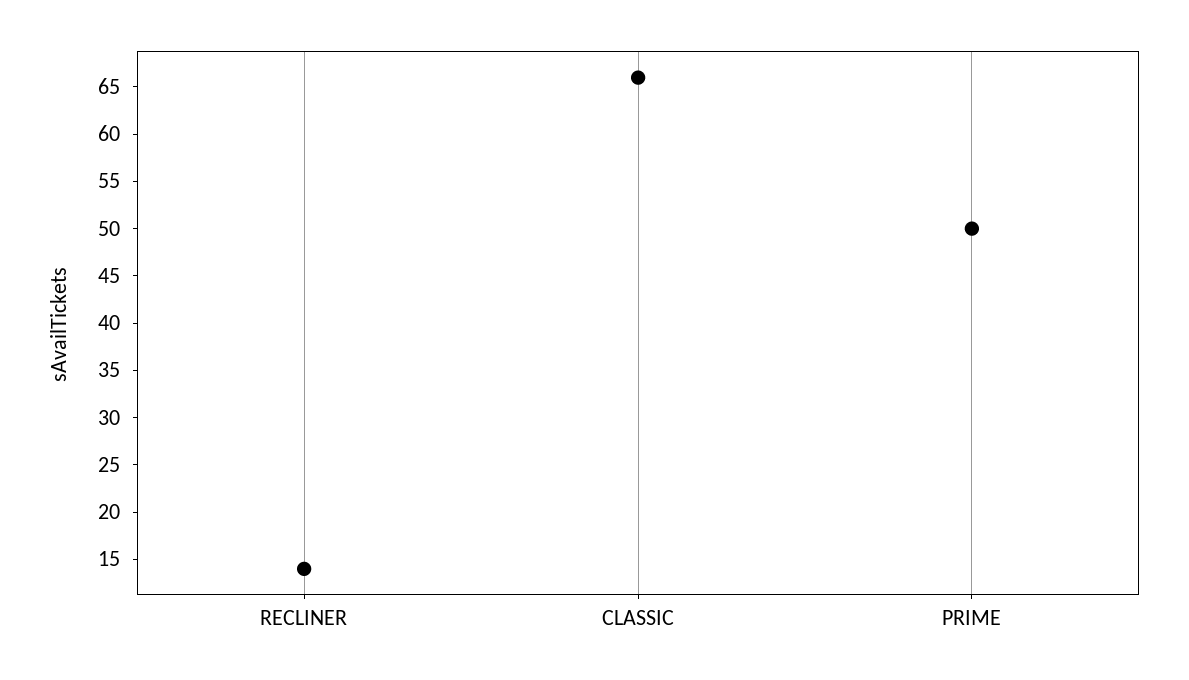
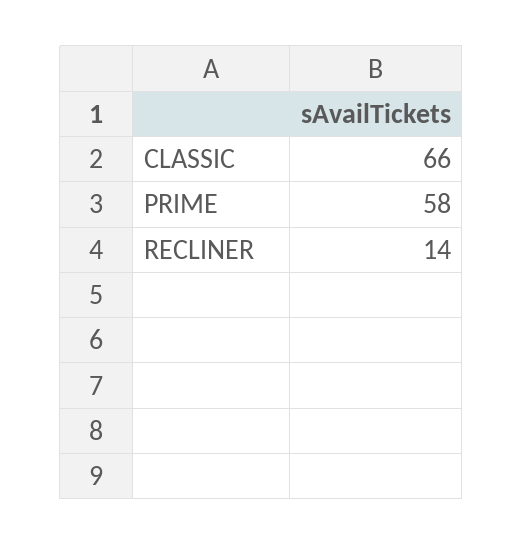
PRIME: 50 -> 58

